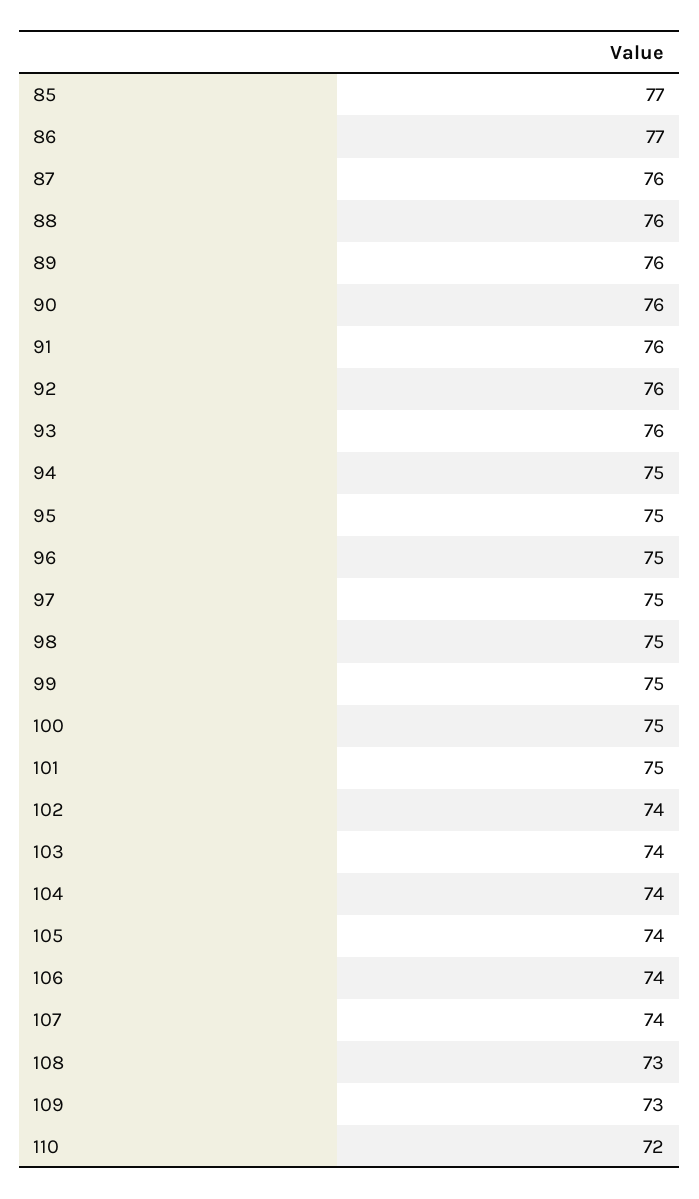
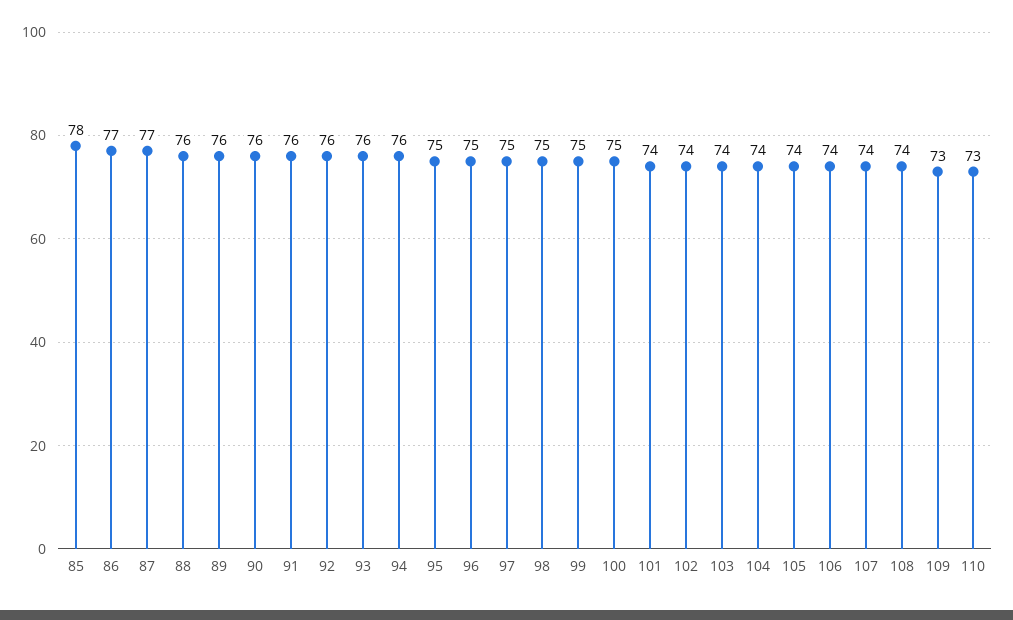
85: 77 -> 78
87: 76 -> 77
94: 75 -> 76
101: 75 -> 74
108: 73 -> 74
110: 72 -> 73

